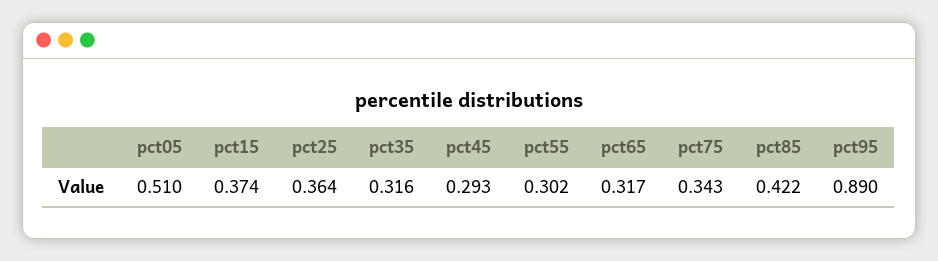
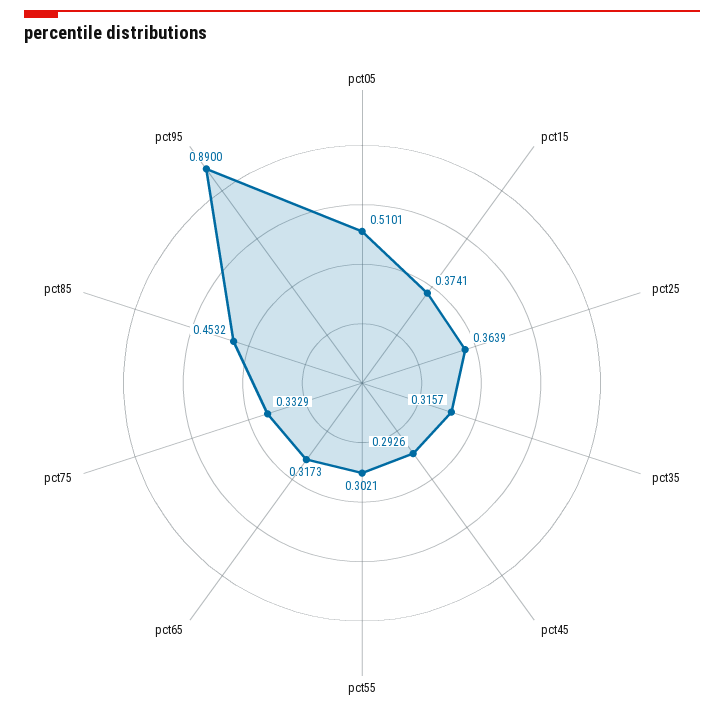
pct75: 0.343 -> 0.3329
pct85: 0.422 -> 0.4532

